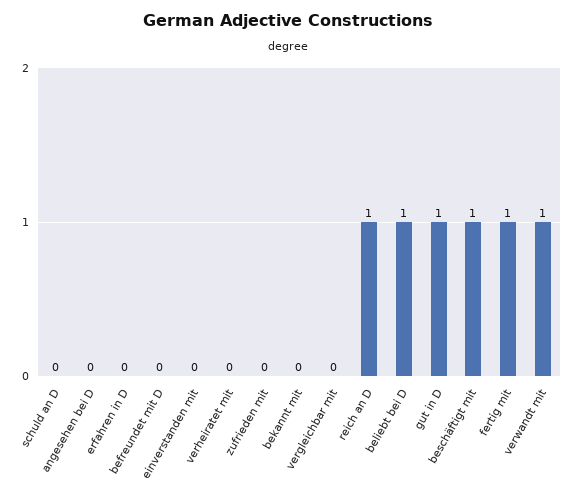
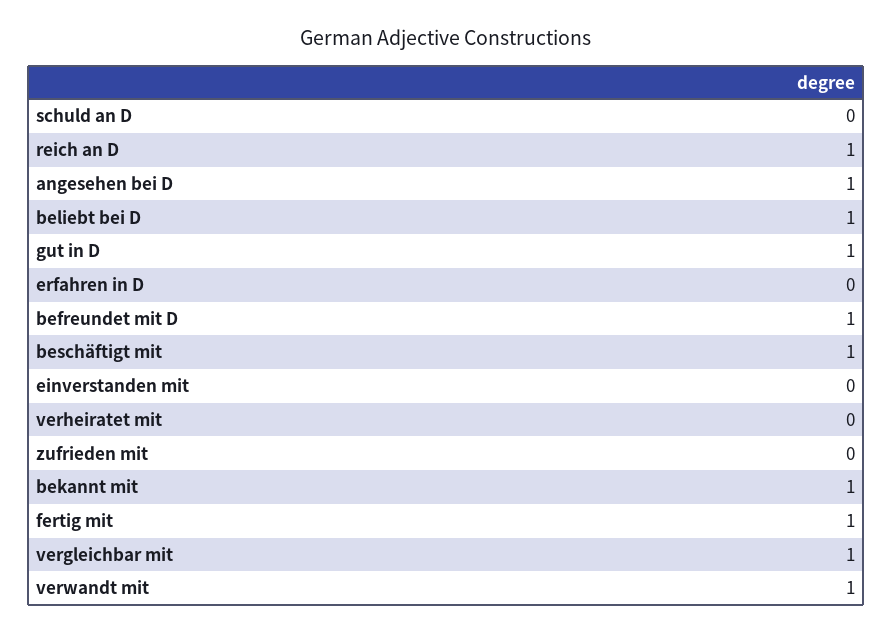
angesehen bei D: 0 -> 1
befreundet mit D: 0 -> 1
bekannt mit: 0 -> 1
vergleichbar mit: 0 -> 1

